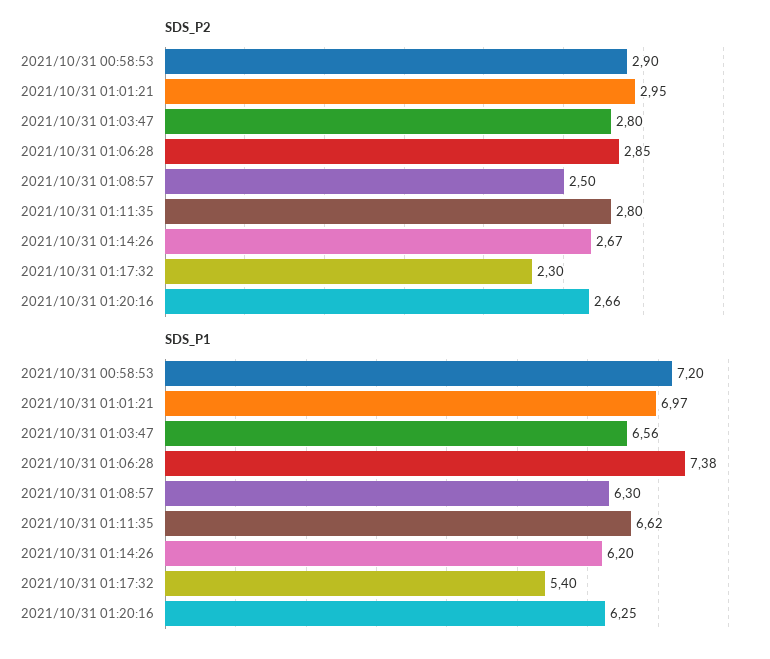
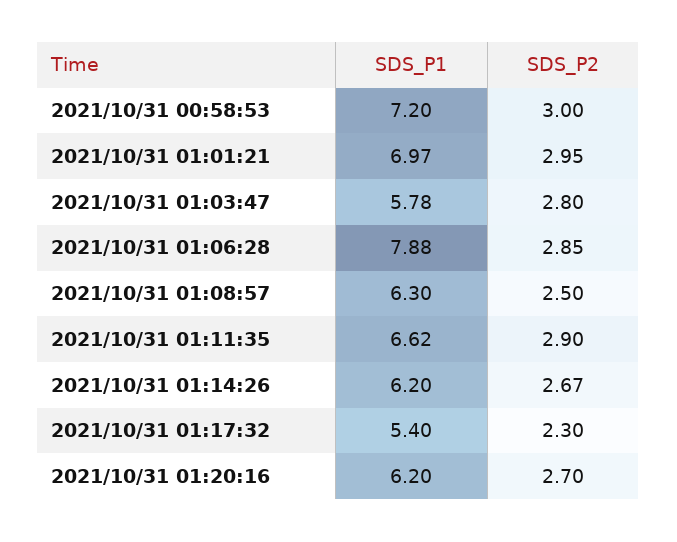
SDS_P2, 2021/10/31 00:58:53: 2.9 -> 3
SDS_P2, 2021/10/31 01:11:35: 2.8 -> 2.9
SDS_P2, 2021/10/31 01:20:16: 2.66 -> 2.7
SDS_P1, 2021/10/31 01:03:47: 6.56 -> 5.78
SDS_P1, 2021/10/31 01:06:28: 7.38 -> 7.88
SDS_P1, 2021/10/31 01:20:16: 6.25 -> 6.2

